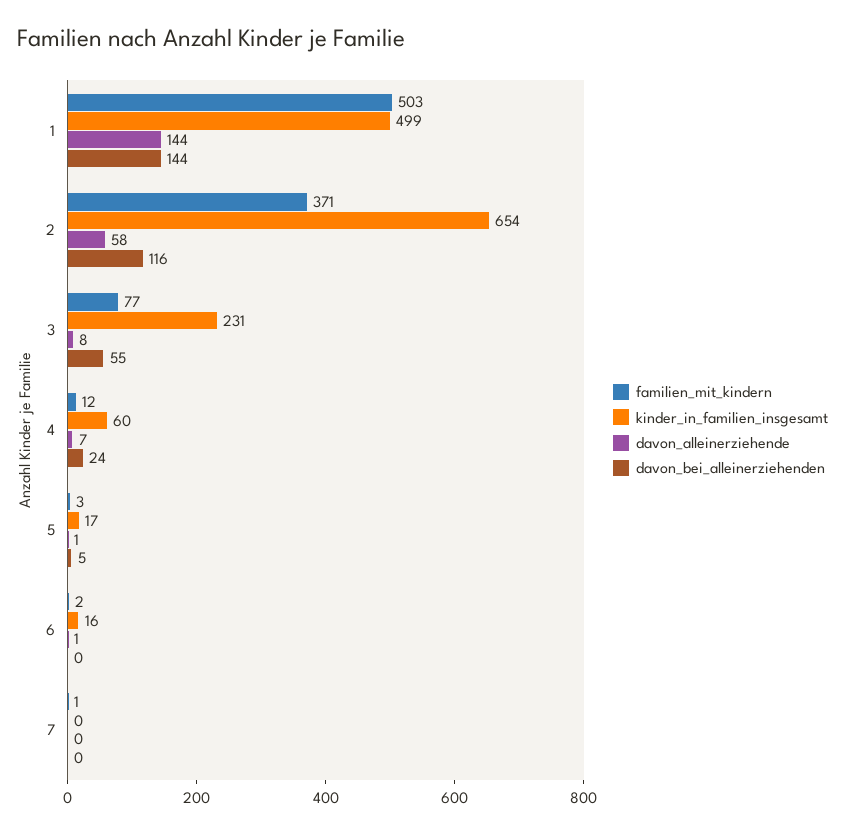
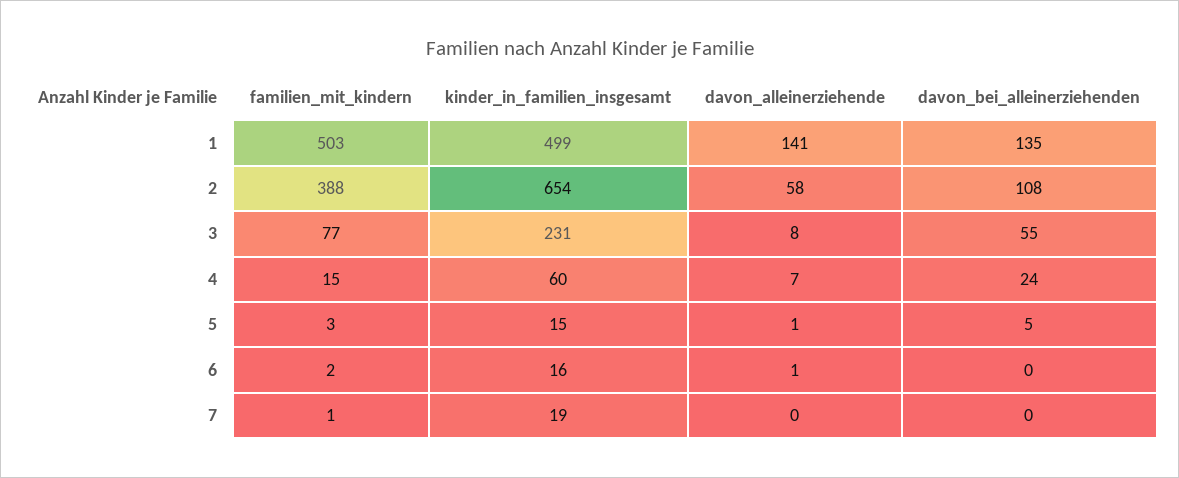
davon_alleinerziehende, 1: 144 -> 141
davon_bei_alleinerziehenden, 1: 144 -> 135
familien_mit_kindern, 2: 371 -> 388
davon_bei_alleinerziehenden, 2: 116 -> 108
familien_mit_kindern, 4: 12 -> 15
kinder_in_familien_insgesamt, 5: 17 -> 15
kinder_in_familien_insgesamt, 7: 0 -> 19

